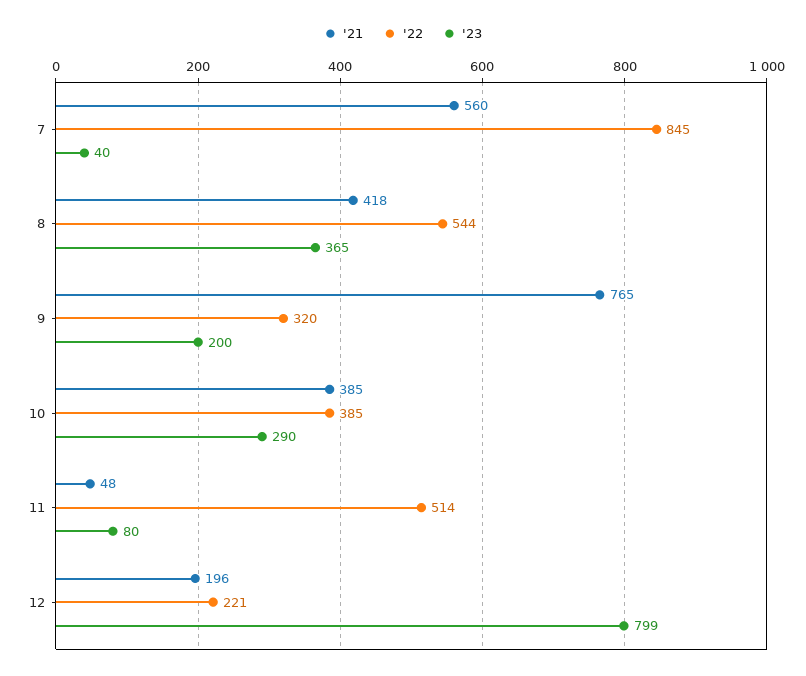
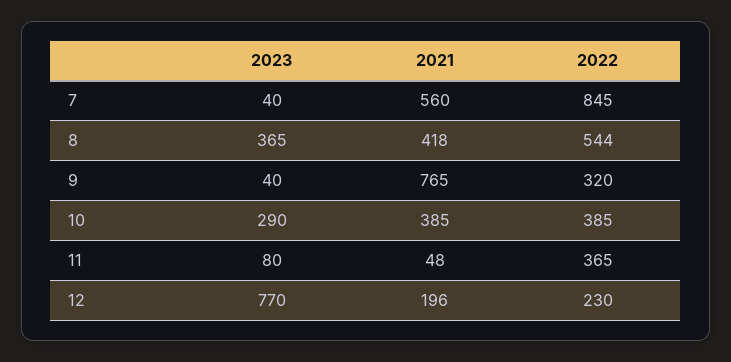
'23, 9: 200 -> 40
'22, 11: 514 -> 365
'22, 12: 221 -> 230
'23, 12: 799 -> 770

